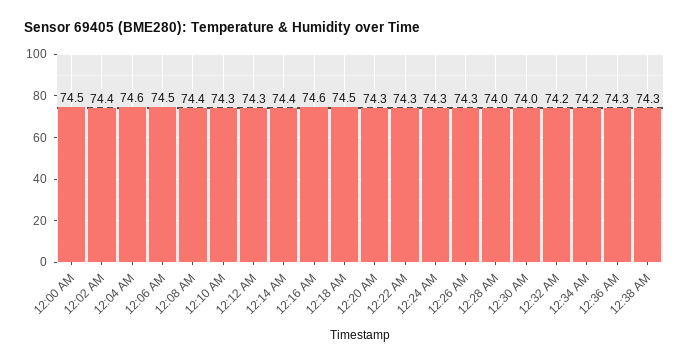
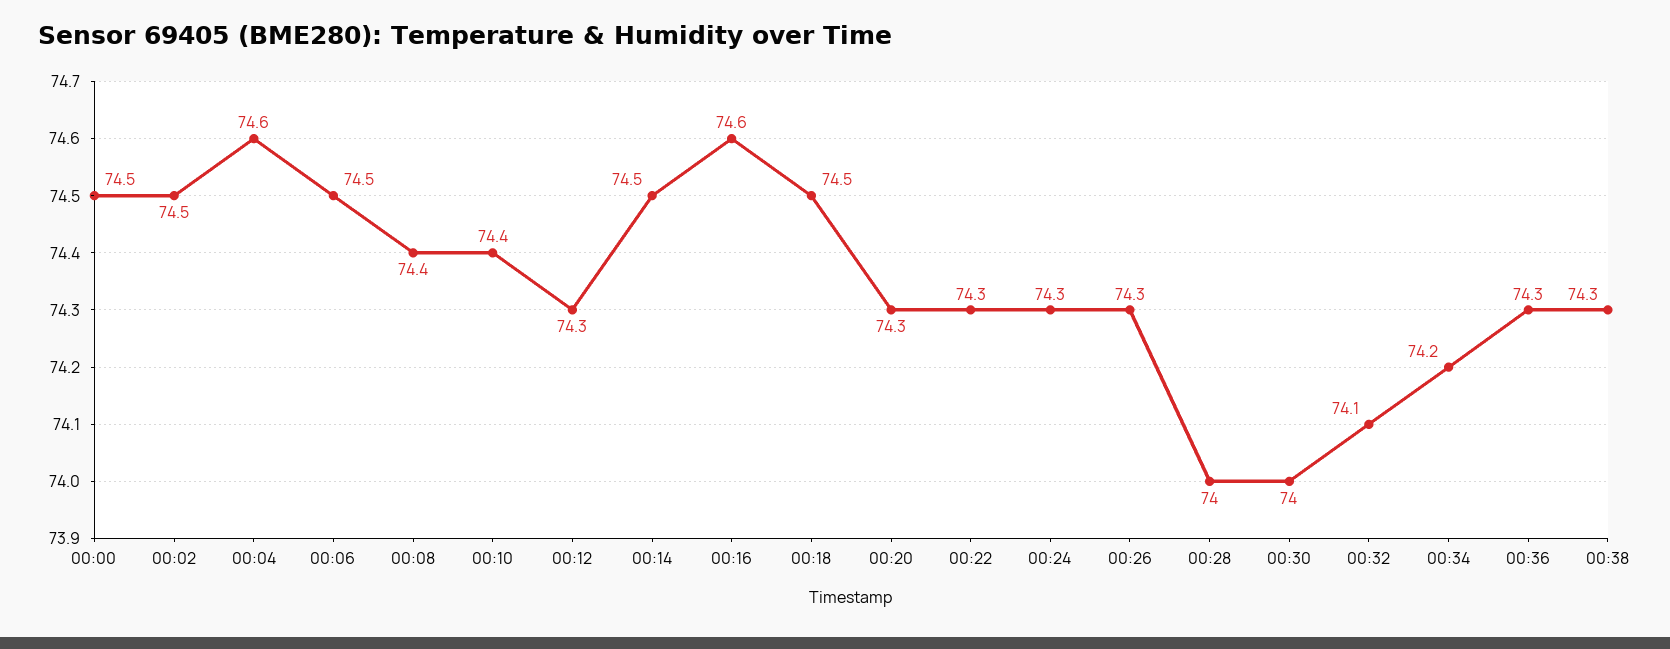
12:02 AM: 74.4 -> 74.5
12:10 AM: 74.3 -> 74.4
12:14 AM: 74.4 -> 74.5
12:32 AM: 74.2 -> 74.1

